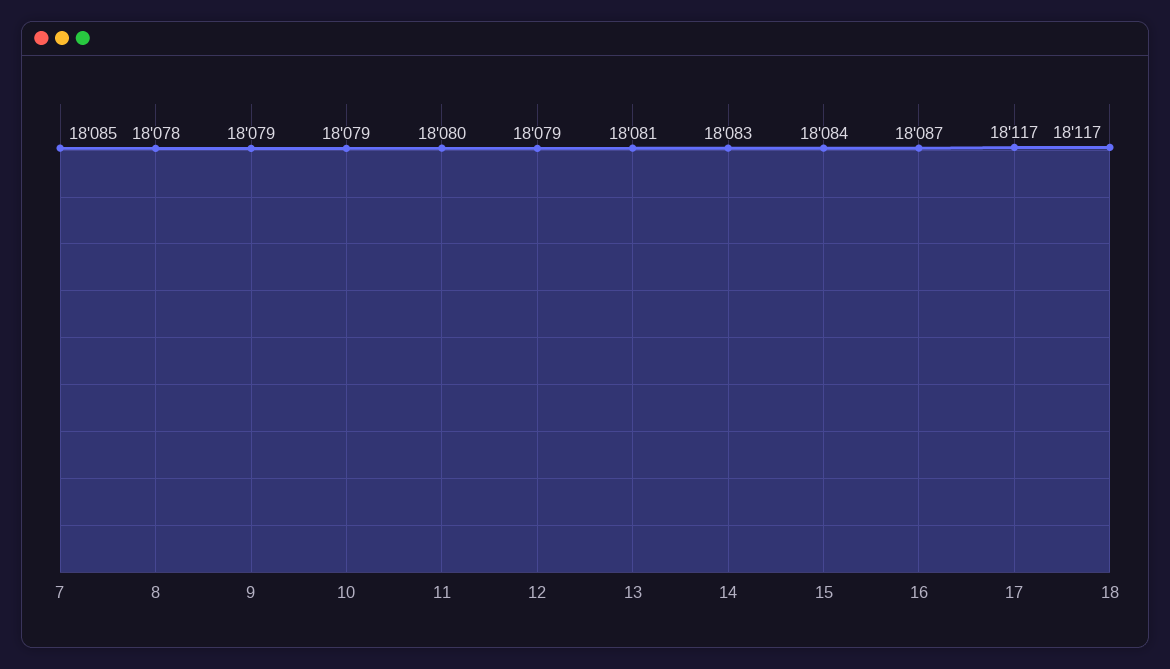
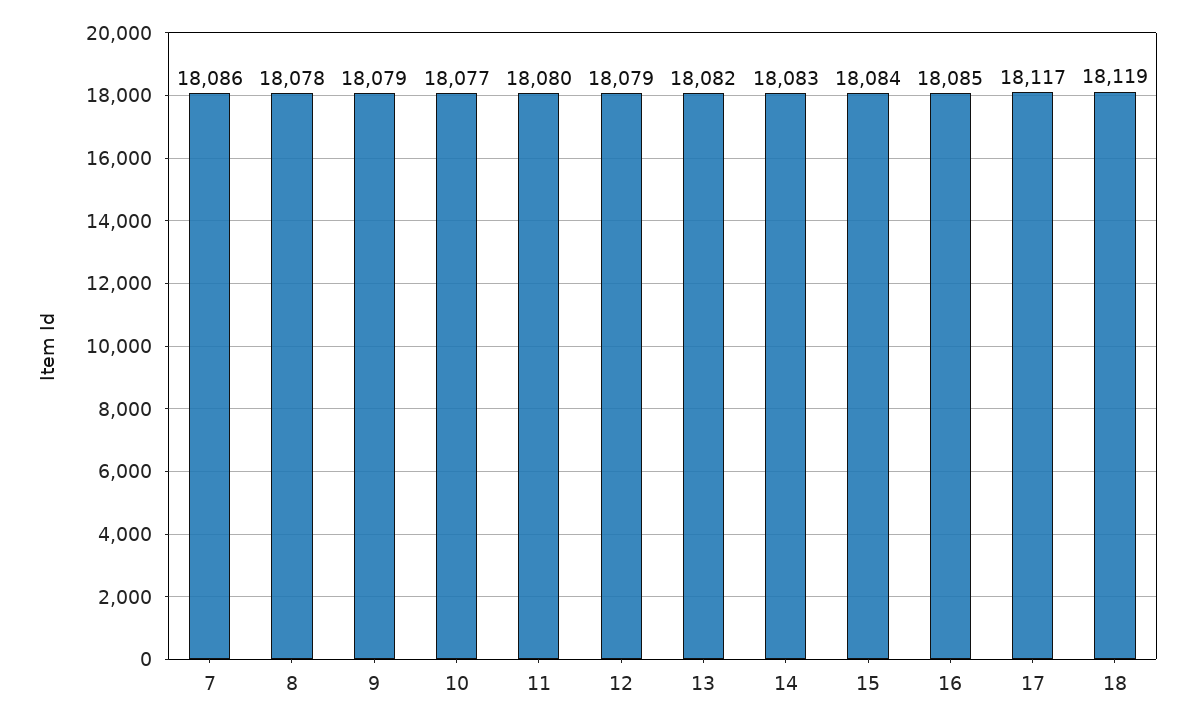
7: 18085 -> 18086
10: 18079 -> 18077
13: 18081 -> 18082
16: 18087 -> 18085
18: 18117 -> 18119

